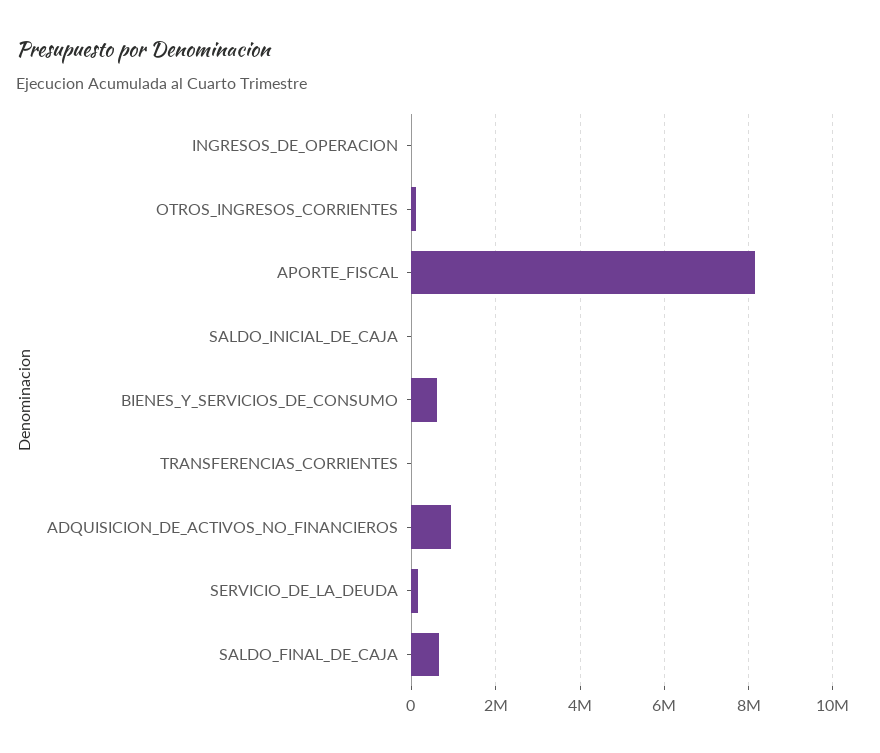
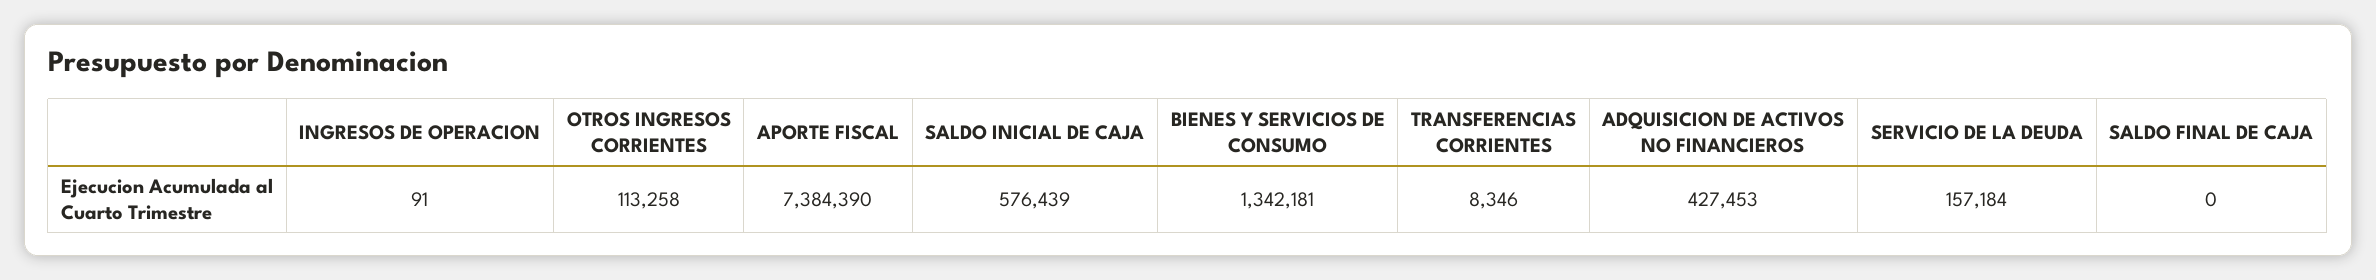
APORTE_FISCAL: 8200000 -> 7384390
SALDO_INICIAL_DE_CAJA: 0 -> 576439
BIENES_Y_SERVICIOS_DE_CONSUMO: 600000 -> 1342181
ADQUISICION_DE_ACTIVOS_NO_FINANCIEROS: 1000000 -> 427453
SALDO_FINAL_DE_CAJA: 600000 -> 0

